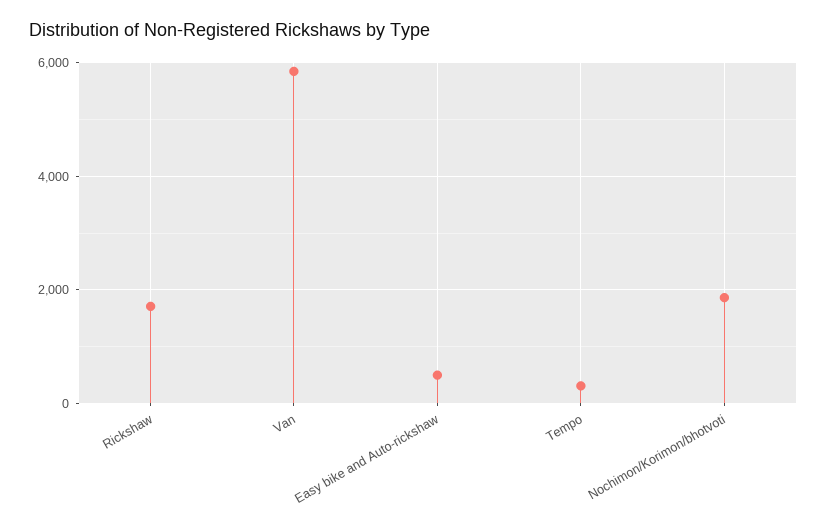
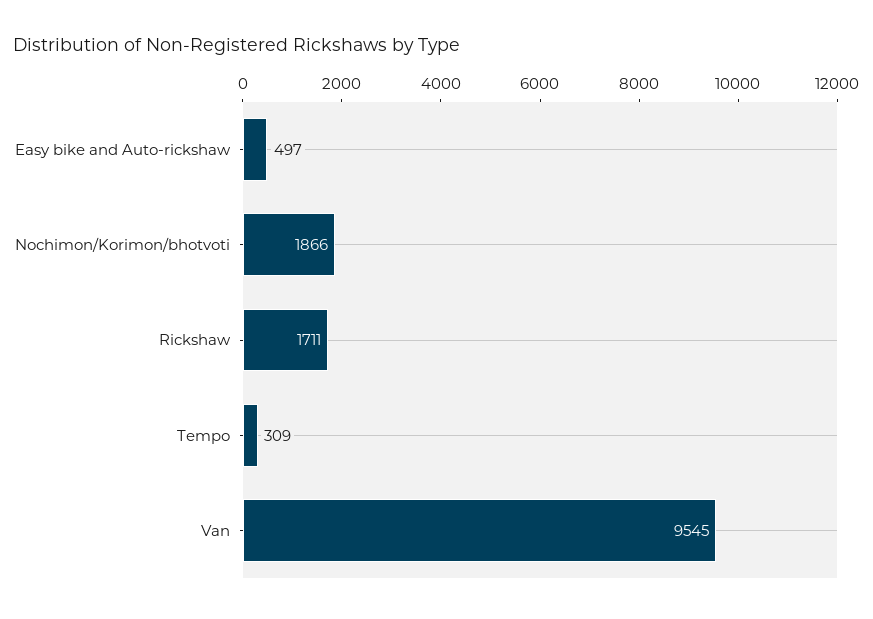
Van: 5800 -> 9545

